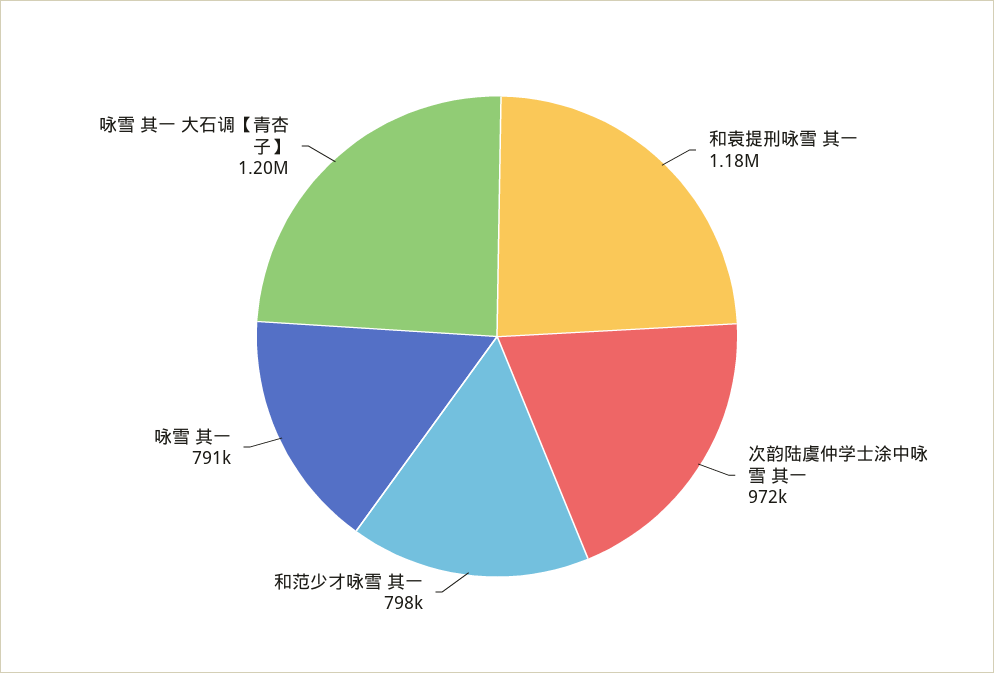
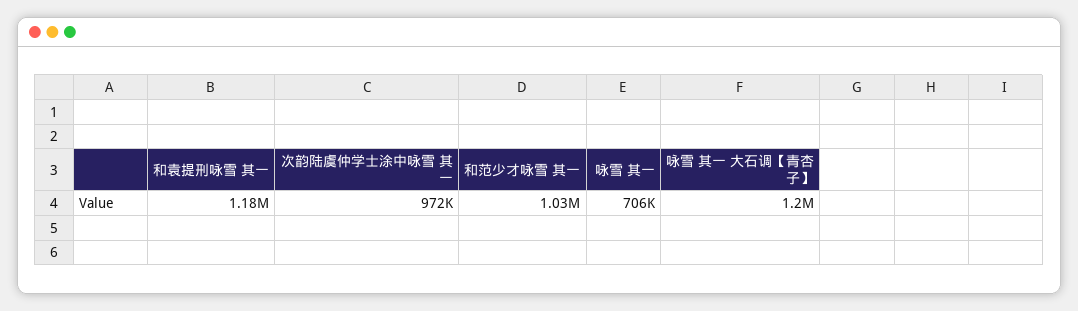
和范少才咏雪 其一: 798000 -> 1030000
咏雪 其一: 791000 -> 706000

